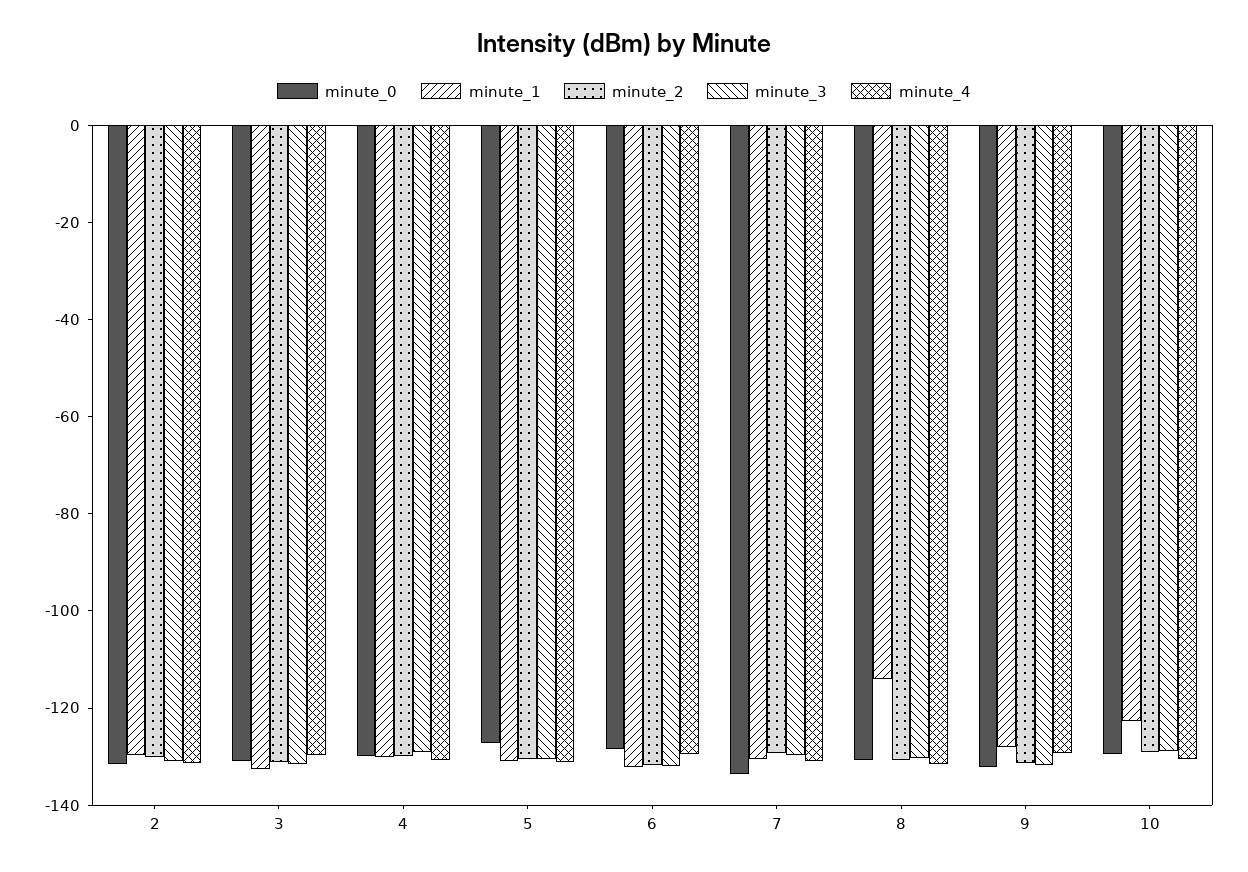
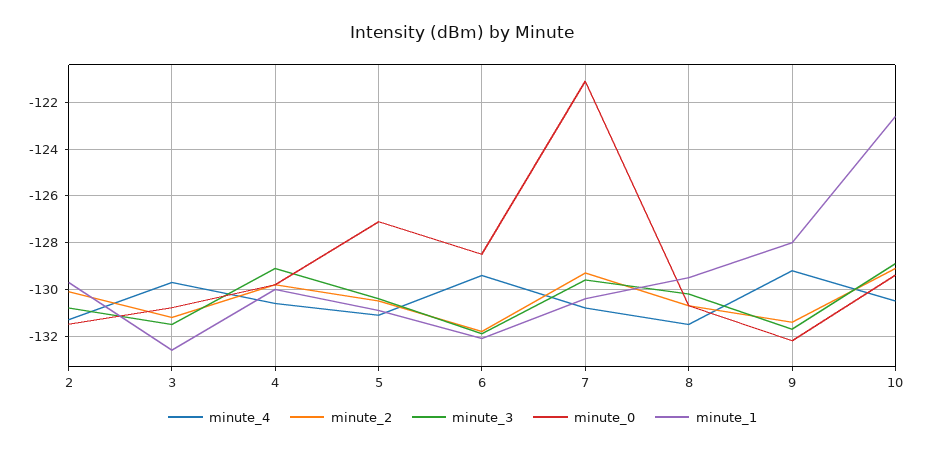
minute_0, 7: -135 -> -121
minute_1, 8: -115 -> -129.5

